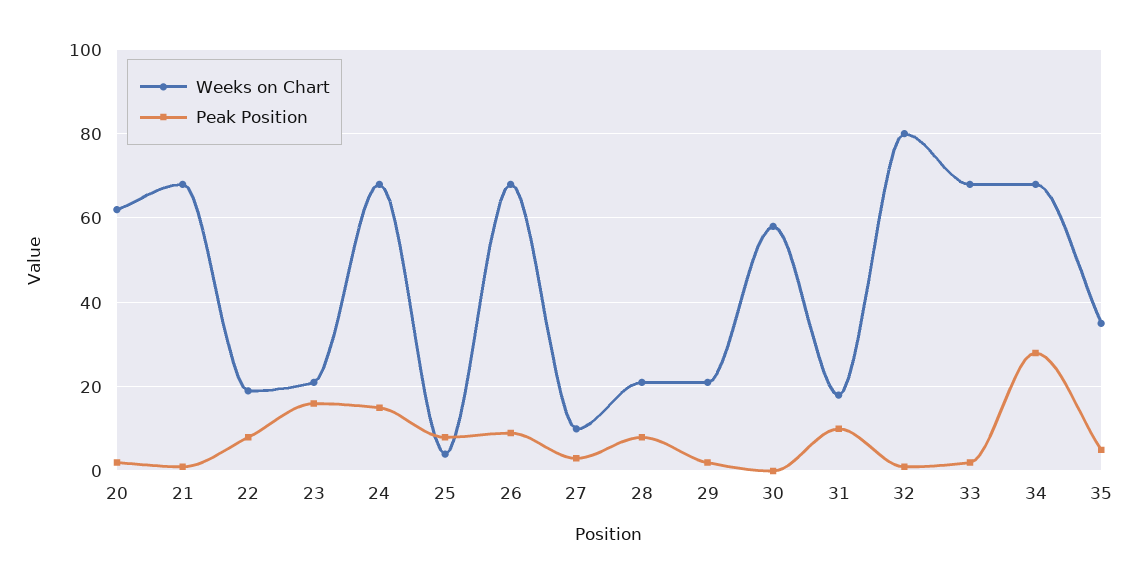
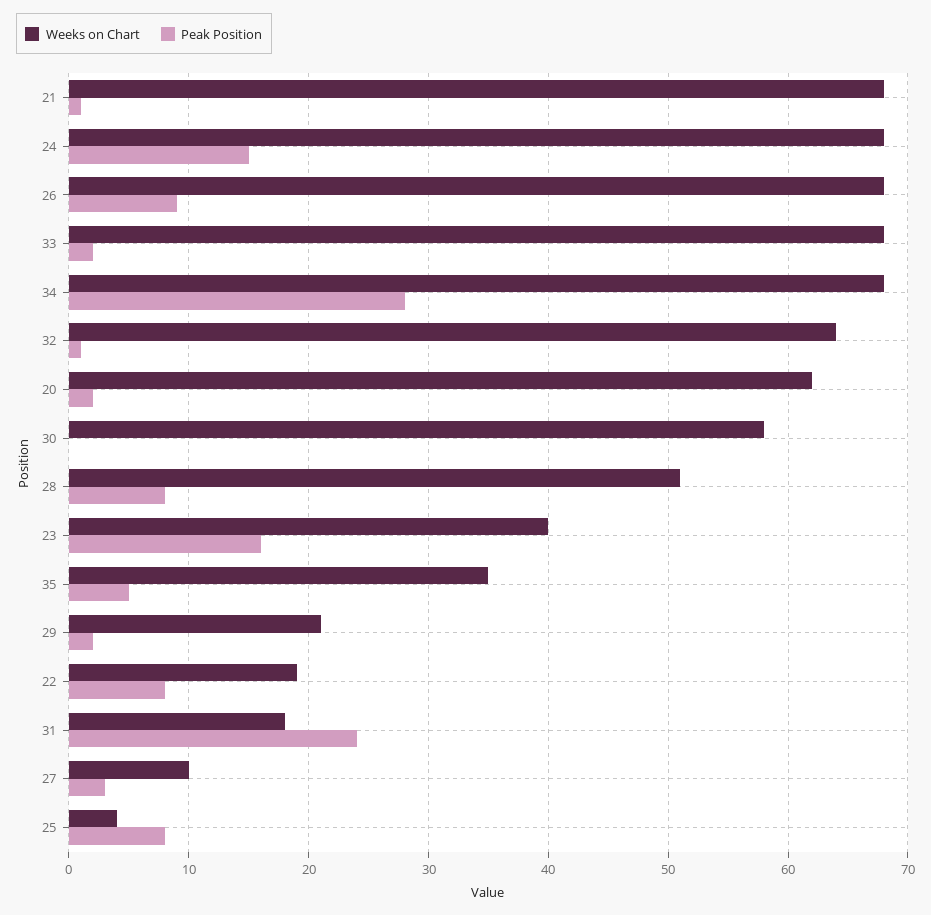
Weeks on Chart, 23: 20 -> 40
Weeks on Chart, 28: 20 -> 51
Peak Position, 31: 10 -> 24
Weeks on Chart, 32: 80 -> 64

